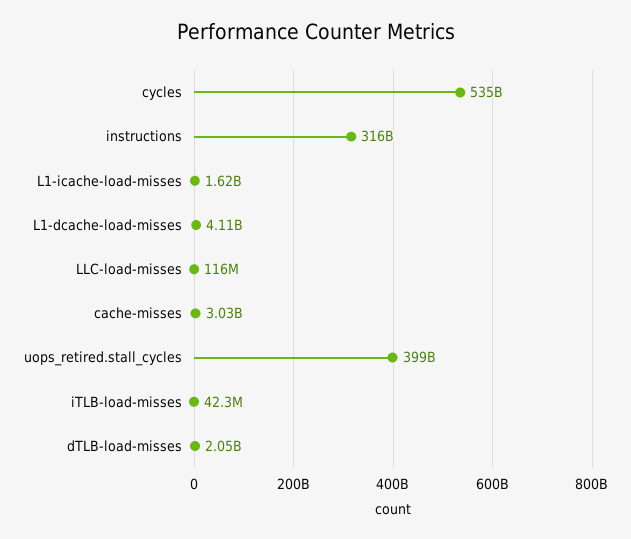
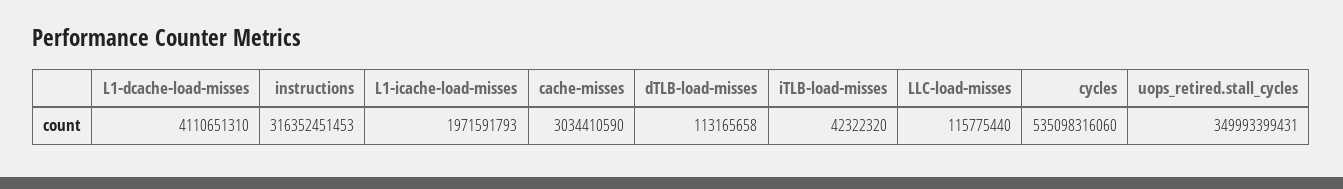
L1-icache-load-misses: 1620000000 -> 1971591793
uops_retired.stall_cycles: 399000000000 -> 349993399431
dTLB-load-misses: 2050000000 -> 113165658

